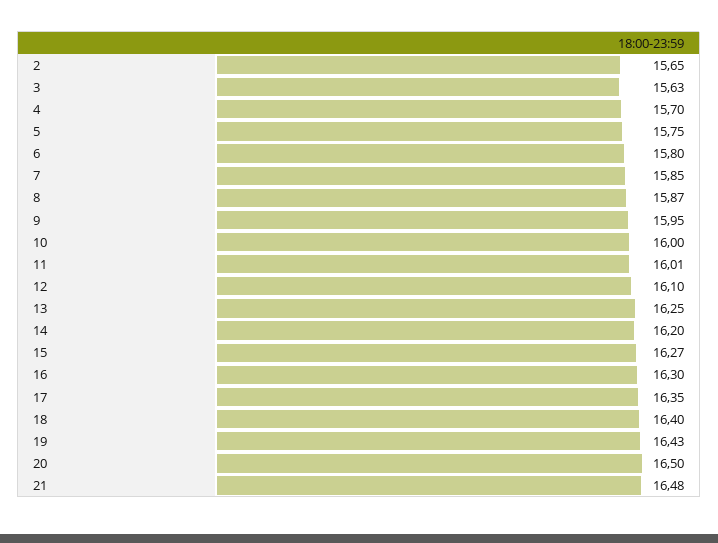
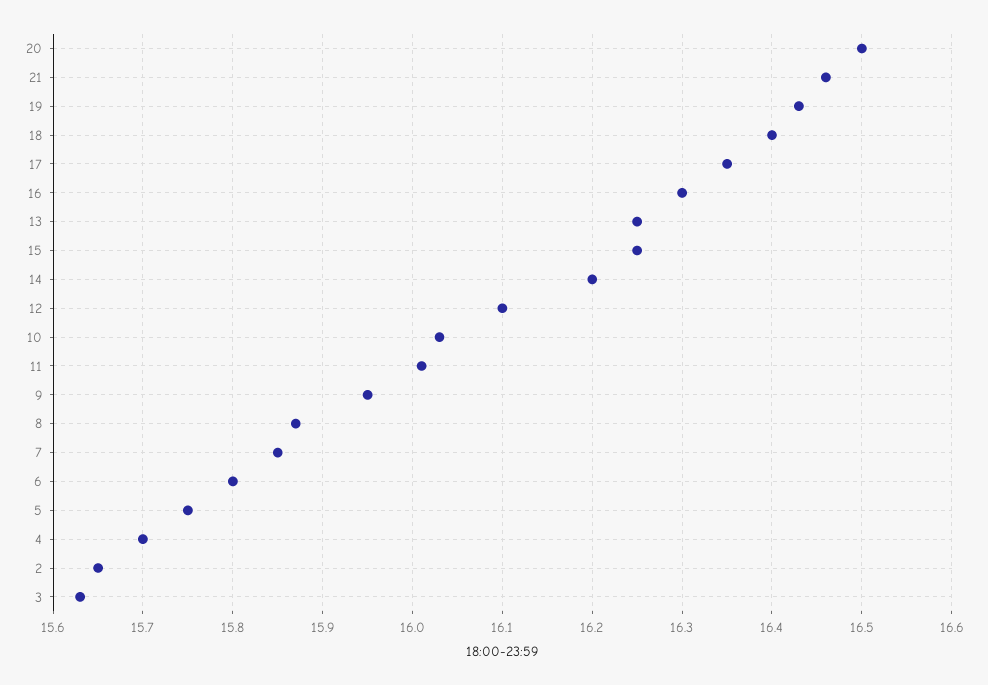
10: 16 -> 16.03
15: 16.27 -> 16.25
21: 16.48 -> 16.46

